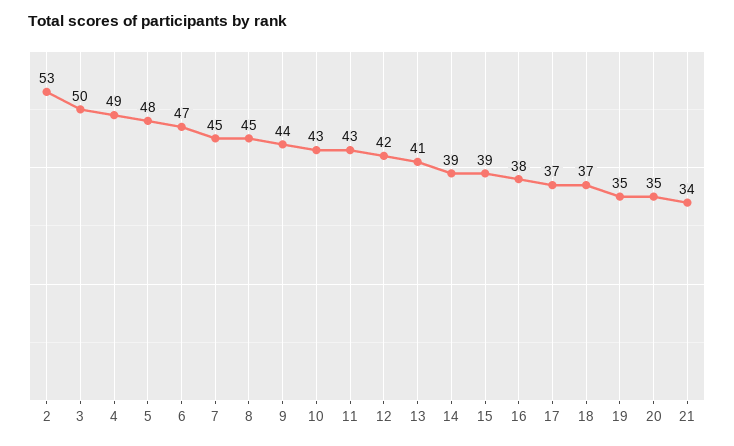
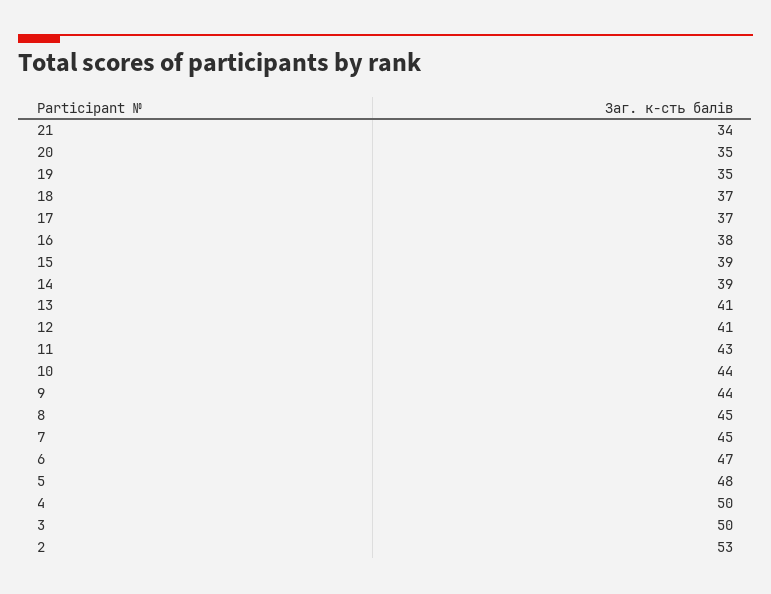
4: 49 -> 50
10: 43 -> 44
12: 42 -> 41

